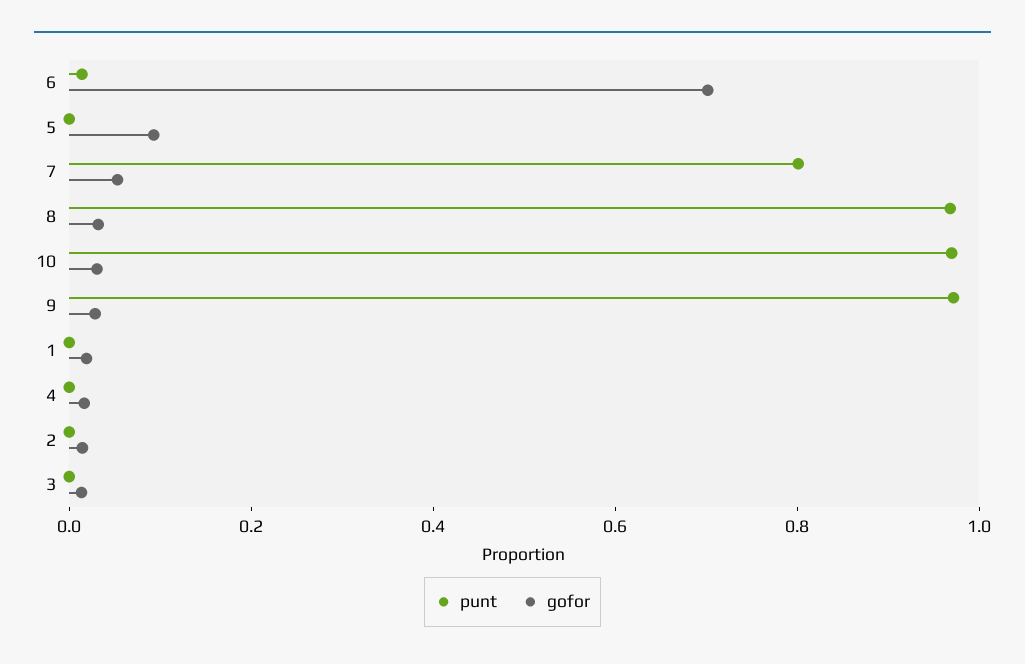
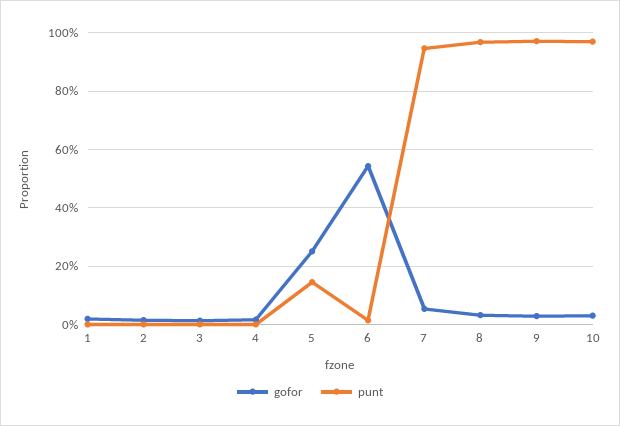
gofor, 6: 0.7 -> 0.55
punt, 5: 0 -> 0.15
gofor, 5: 0.1 -> 0.25
punt, 7: 0.8 -> 0.95

